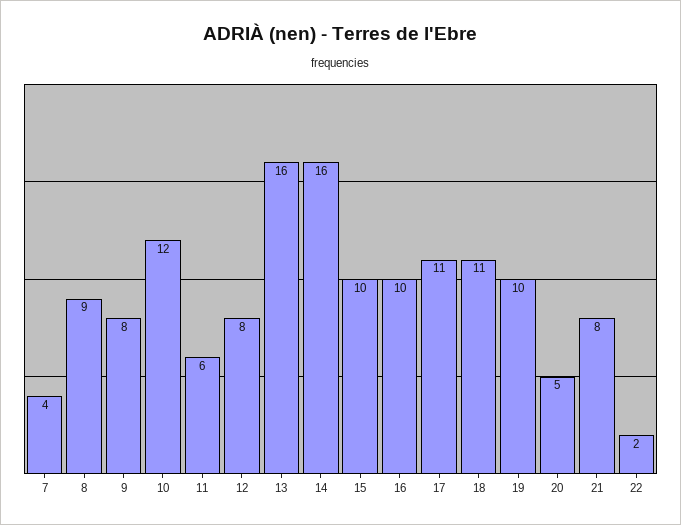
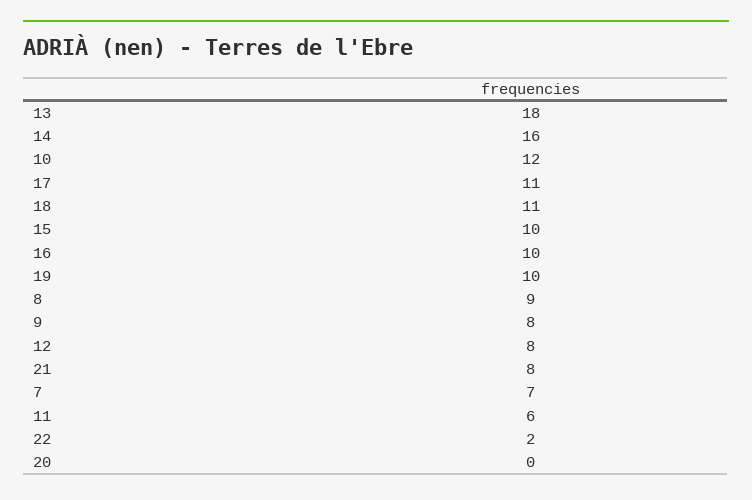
7: 4 -> 7
13: 16 -> 18
20: 5 -> 0

